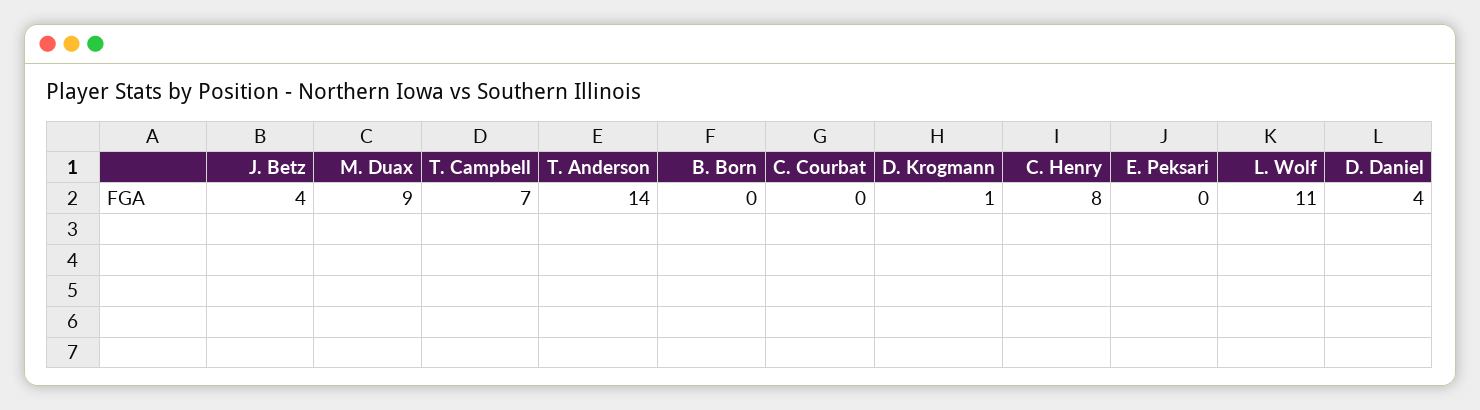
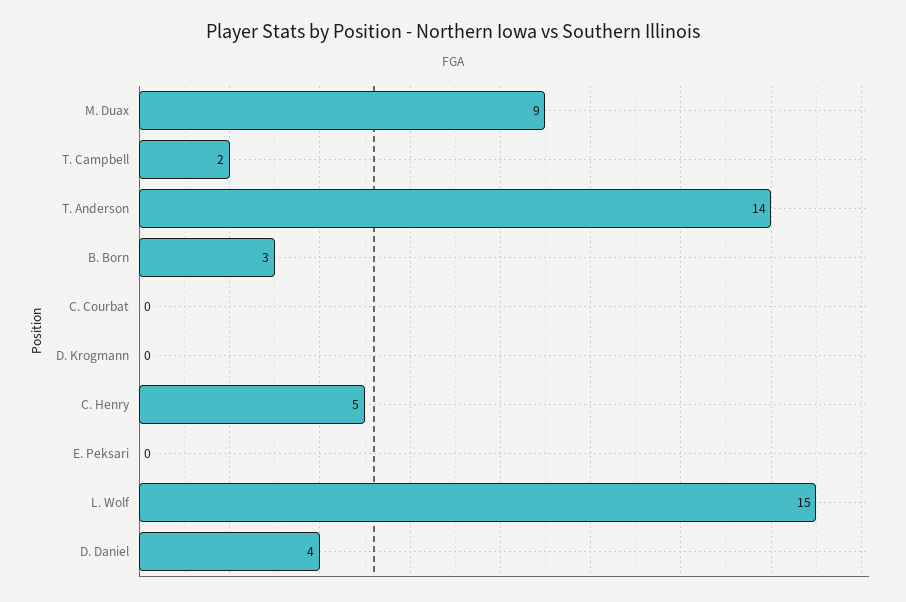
J. Betz: 4 -> none
T. Campbell: 7 -> 2
B. Born: 0 -> 3
D. Krogmann: 1 -> 0
C. Henry: 8 -> 5
L. Wolf: 11 -> 15

